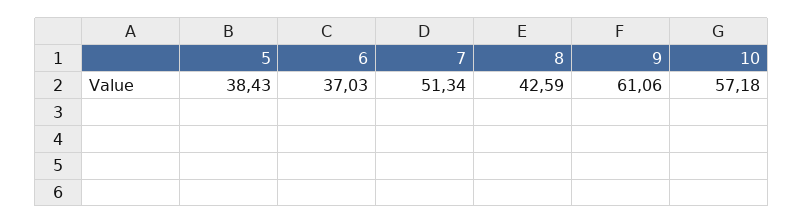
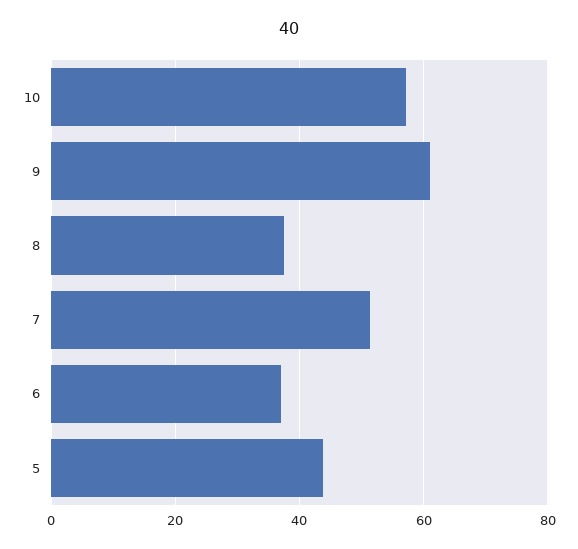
5: 38.43 -> 44
8: 42.59 -> 38

